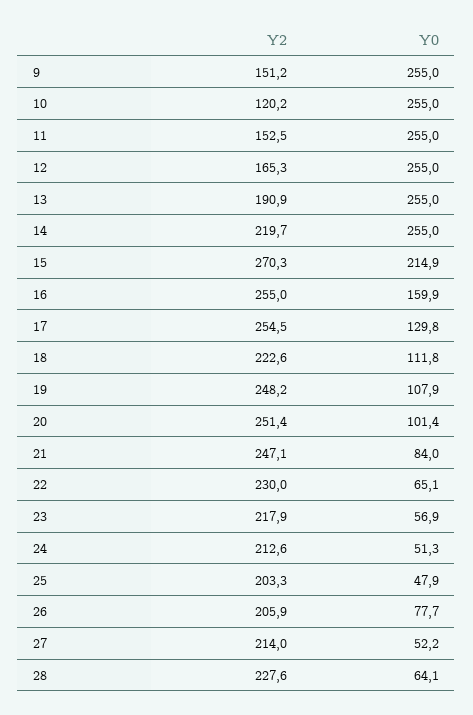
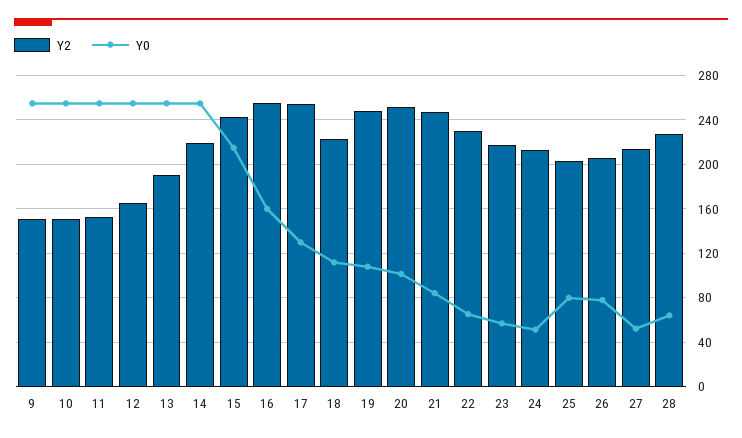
Y2, 10: 120.2 -> 150
Y2, 15: 270.3 -> 240
Y0, 25: 47.9 -> 80

